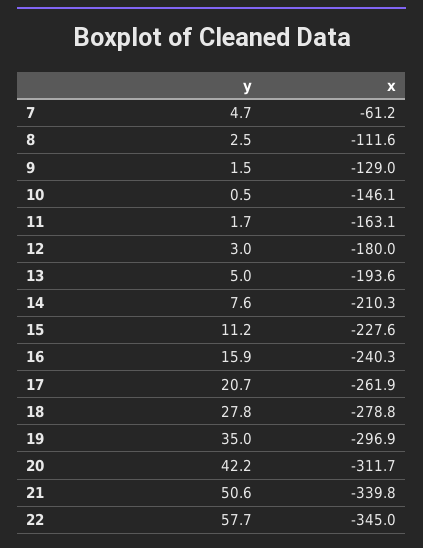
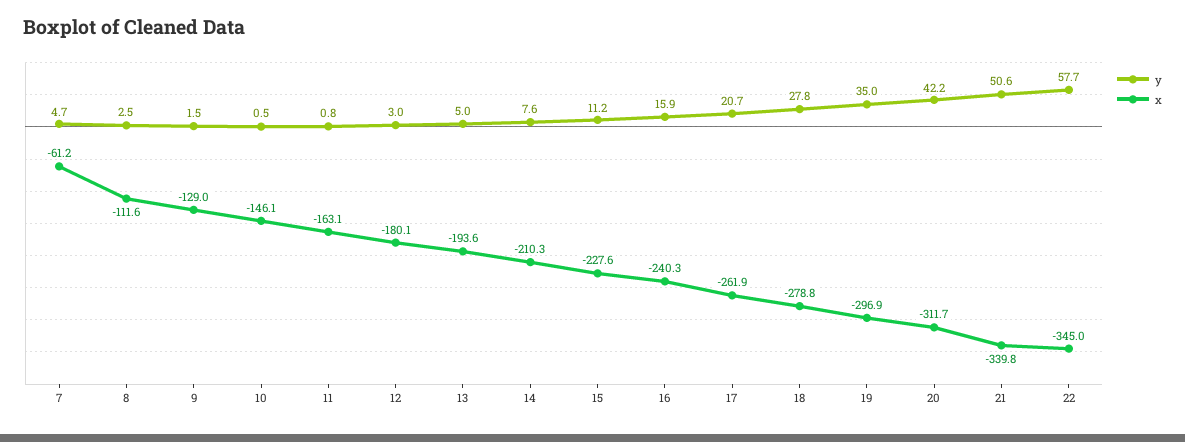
y, 11: 1.7 -> 0.8
x, 12: -180 -> -180.1

